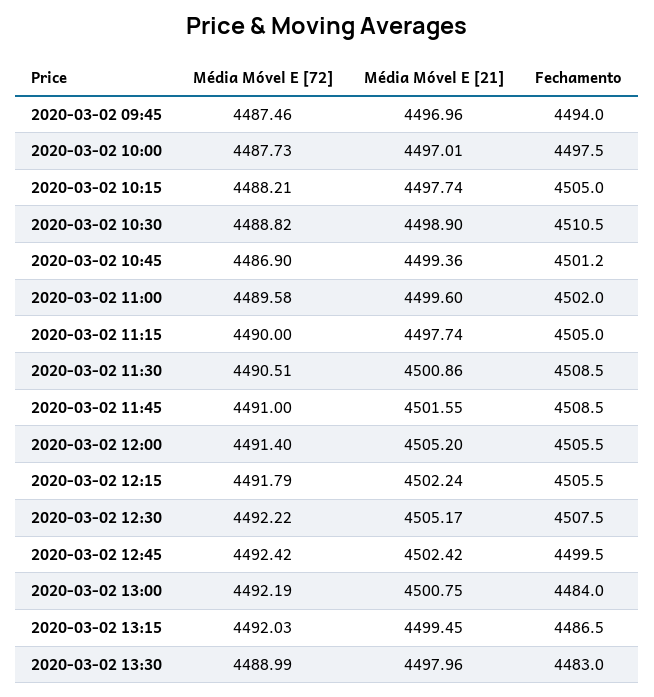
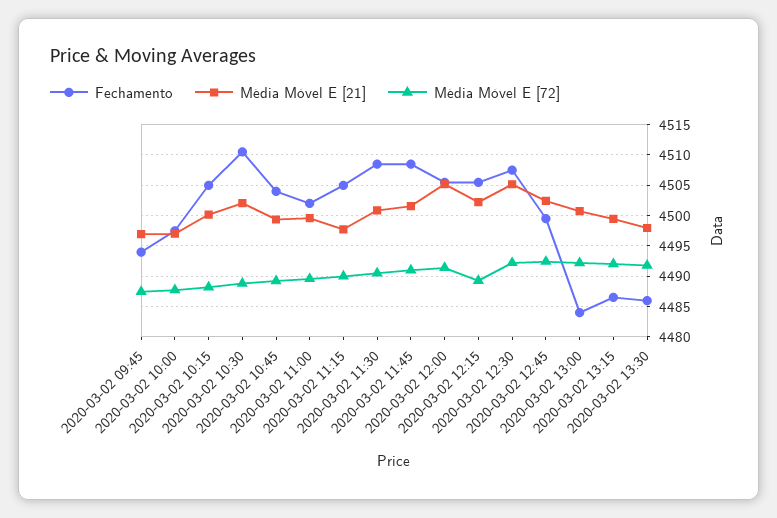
Média Móvel E [21], 2020-03-02 10:15: 4497.74 -> 4500
Média Móvel E [21], 2020-03-02 10:30: 4498.9 -> 4502
Média Móvel E [72], 2020-03-02 10:45: 4486.9 -> 4489
Fechamento, 2020-03-02 10:45: 4501.2 -> 4504
Média Móvel E [72], 2020-03-02 12:15: 4491.79 -> 4489
Média Móvel E [72], 2020-03-02 13:30: 4488.99 -> 4492
Fechamento, 2020-03-02 13:30: 4483 -> 4486

